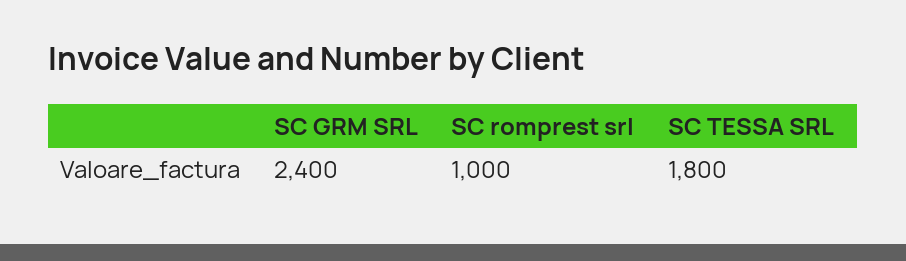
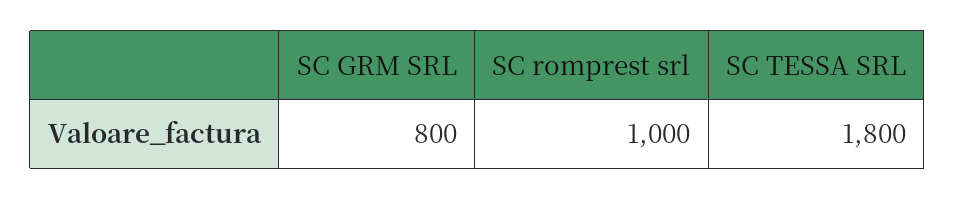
SC GRM SRL: 2400 -> 800

